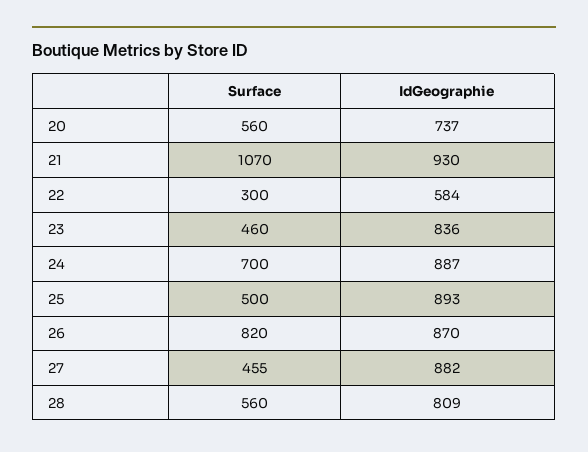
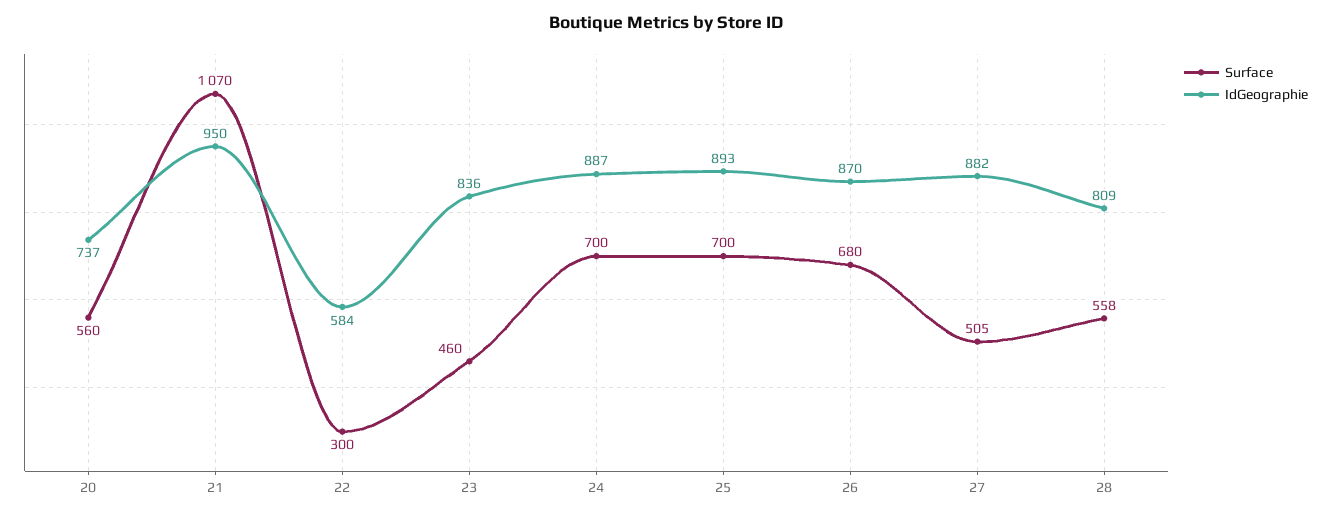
IdGeographie, 21: 930 -> 950
Surface, 25: 500 -> 700
Surface, 26: 820 -> 680
Surface, 27: 455 -> 505
Surface, 28: 560 -> 558

